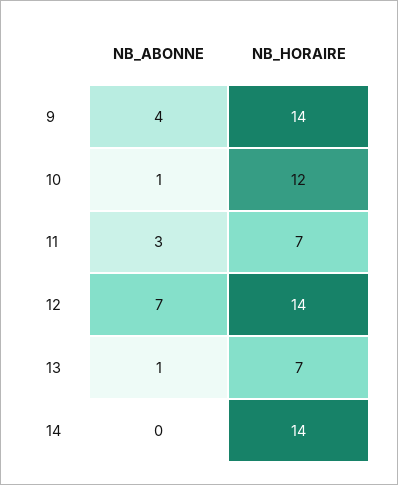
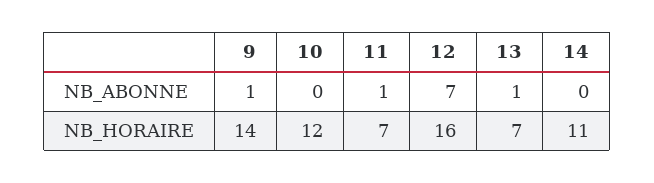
NB_ABONNE, 9: 4 -> 1
NB_ABONNE, 10: 1 -> 0
NB_ABONNE, 11: 3 -> 1
NB_HORAIRE, 12: 14 -> 16
NB_HORAIRE, 14: 14 -> 11

